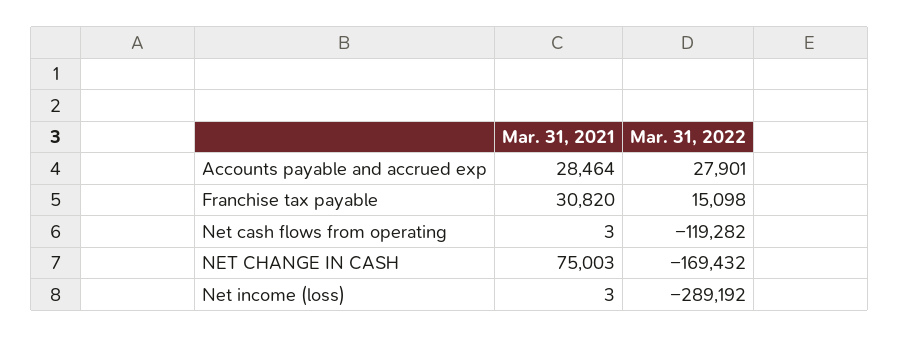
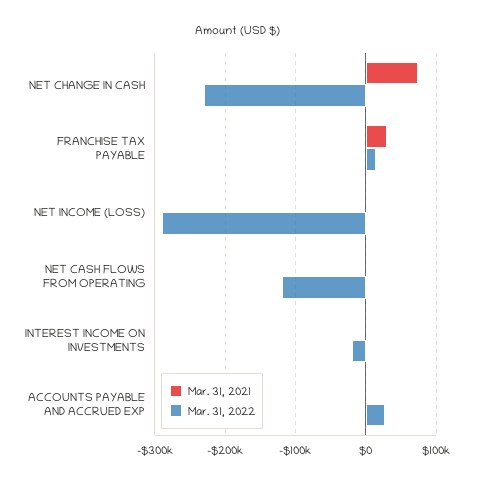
Mar. 31, 2021, Accounts payable and accrued exp: 28464 -> 0
Mar. 31, 2022, NET CHANGE IN CASH: -169432 -> -230000
Mar. 31, 2021, INTEREST INCOME ON INVESTMENTS: none -> 0
Mar. 31, 2022, INTEREST INCOME ON INVESTMENTS: none -> -20000

